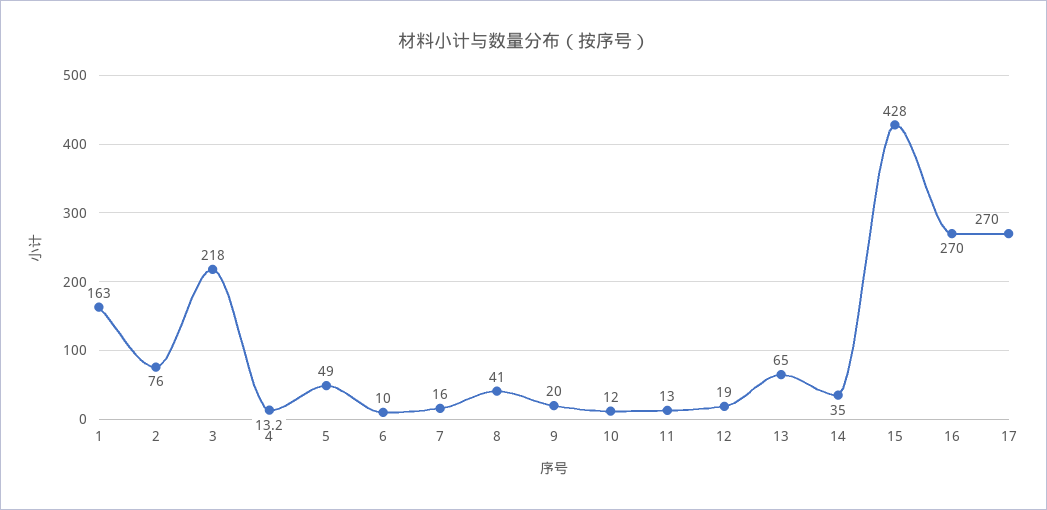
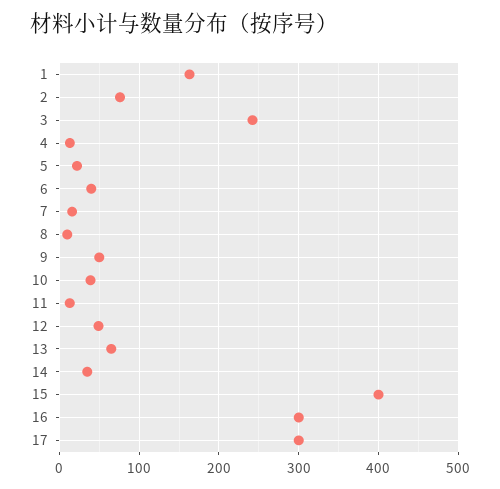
3: 218 -> 240
5: 49 -> 20
6: 10 -> 40
8: 41 -> 10
9: 20 -> 50
10: 12 -> 40
12: 19 -> 50
15: 428 -> 400
16: 270 -> 300
17: 270 -> 300

